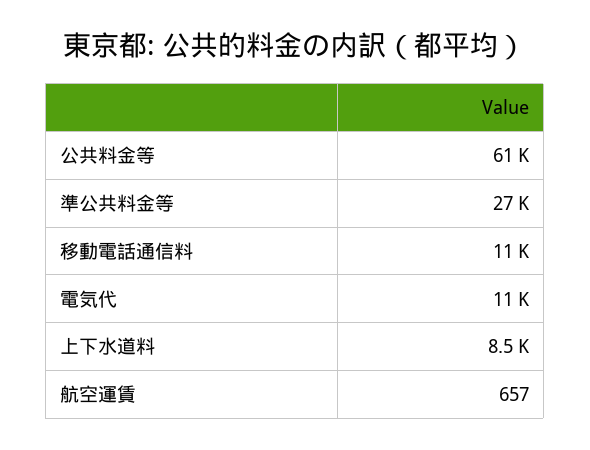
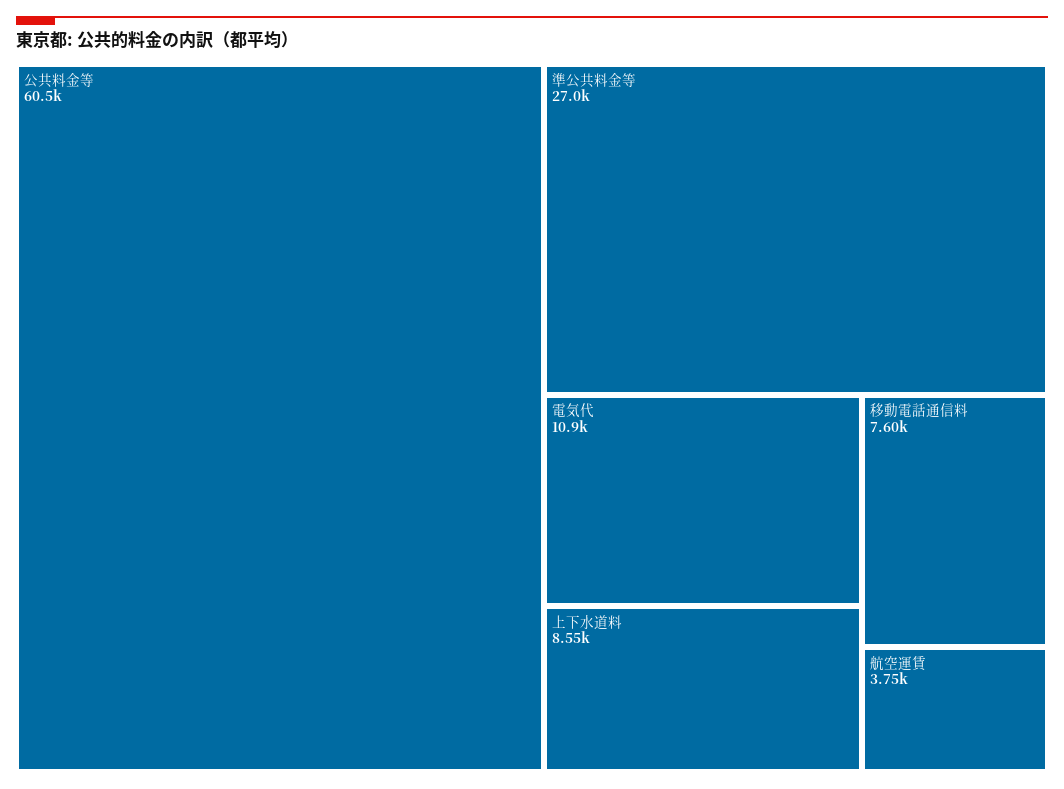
移動電話通信料: 11000 -> 7600
航空運賃: 657 -> 3750

